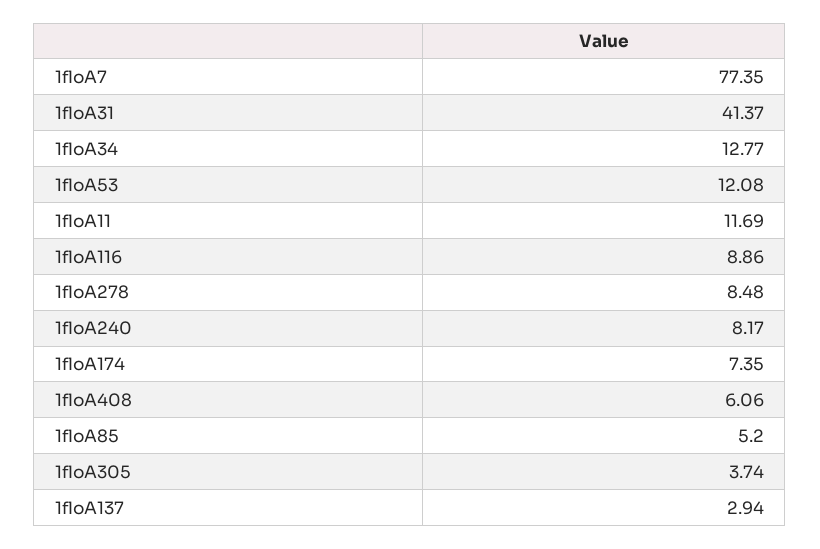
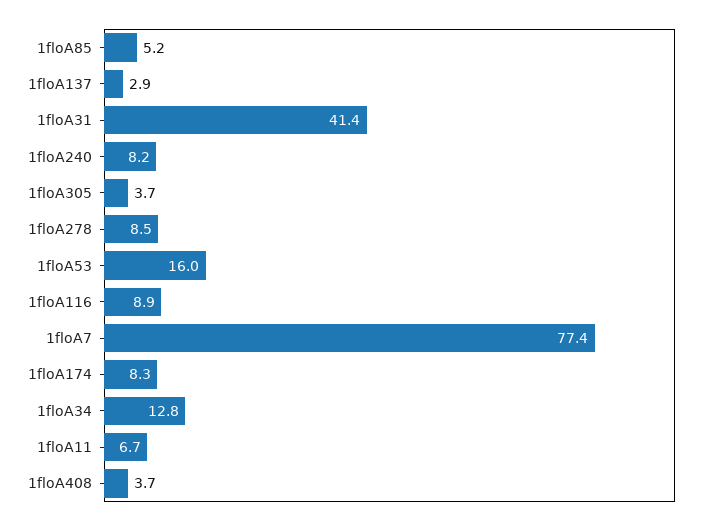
1floA53: 12.08 -> 16
1floA11: 11.69 -> 6.7
1floA174: 7.35 -> 8.3
1floA408: 6.06 -> 3.7

